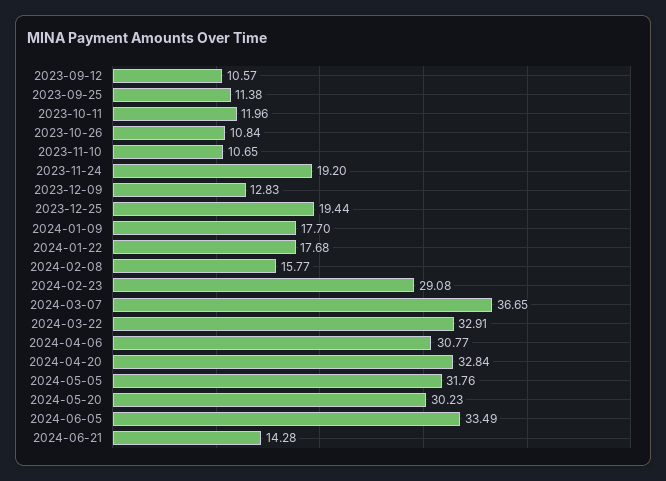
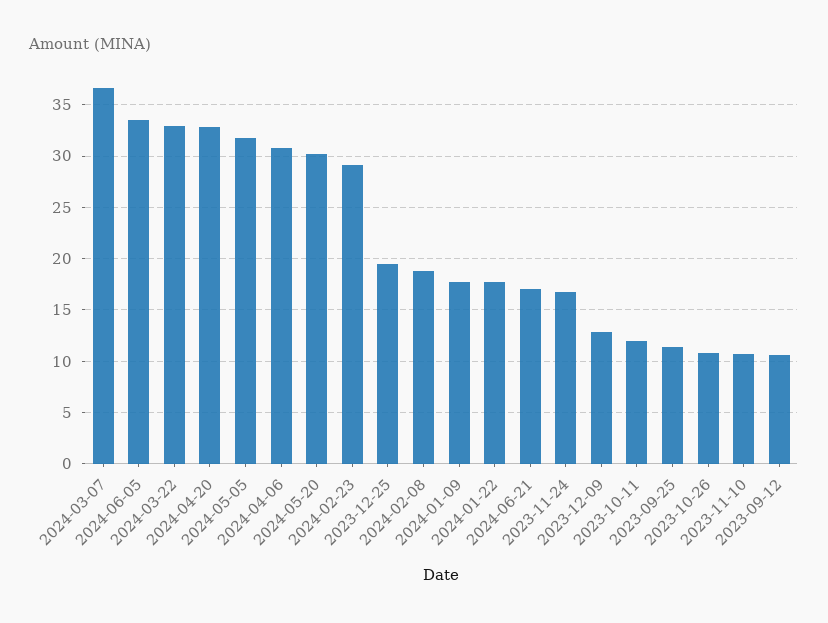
2023-11-24: 19.2 -> 17
2024-02-08: 15.77 -> 19
2024-06-21: 14.28 -> 17

